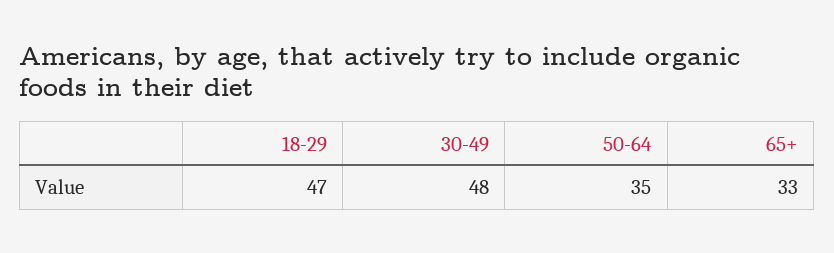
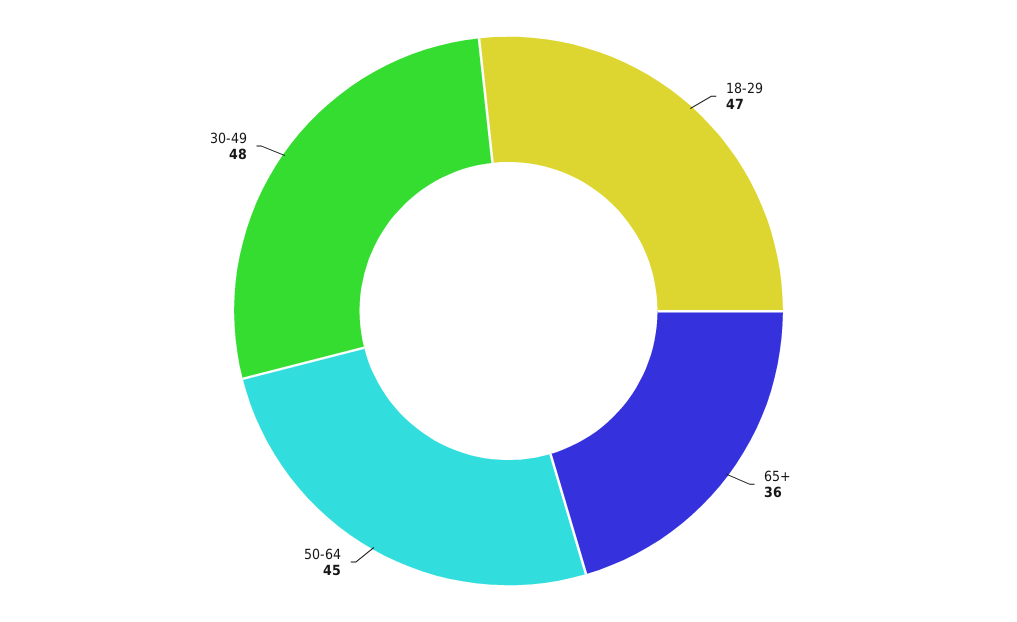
50-64: 35 -> 45
65+: 33 -> 36

